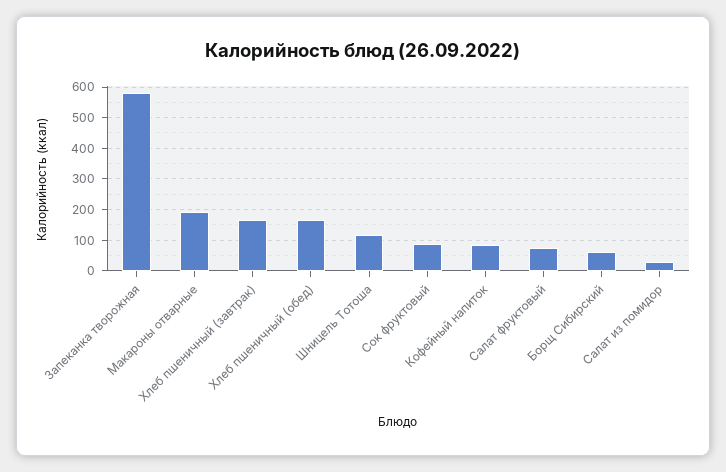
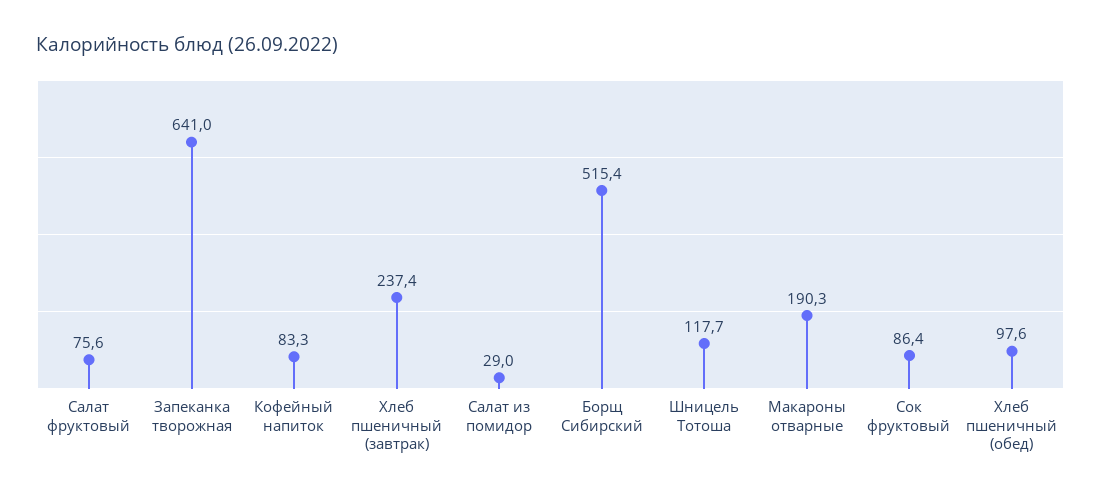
Запеканка творожная: 580 -> 641
Хлеб пшеничный (завтрак): 160 -> 237.4
Хлеб пшеничный (обед): 160 -> 97.6
Борщ Сибирский: 60 -> 515.4

